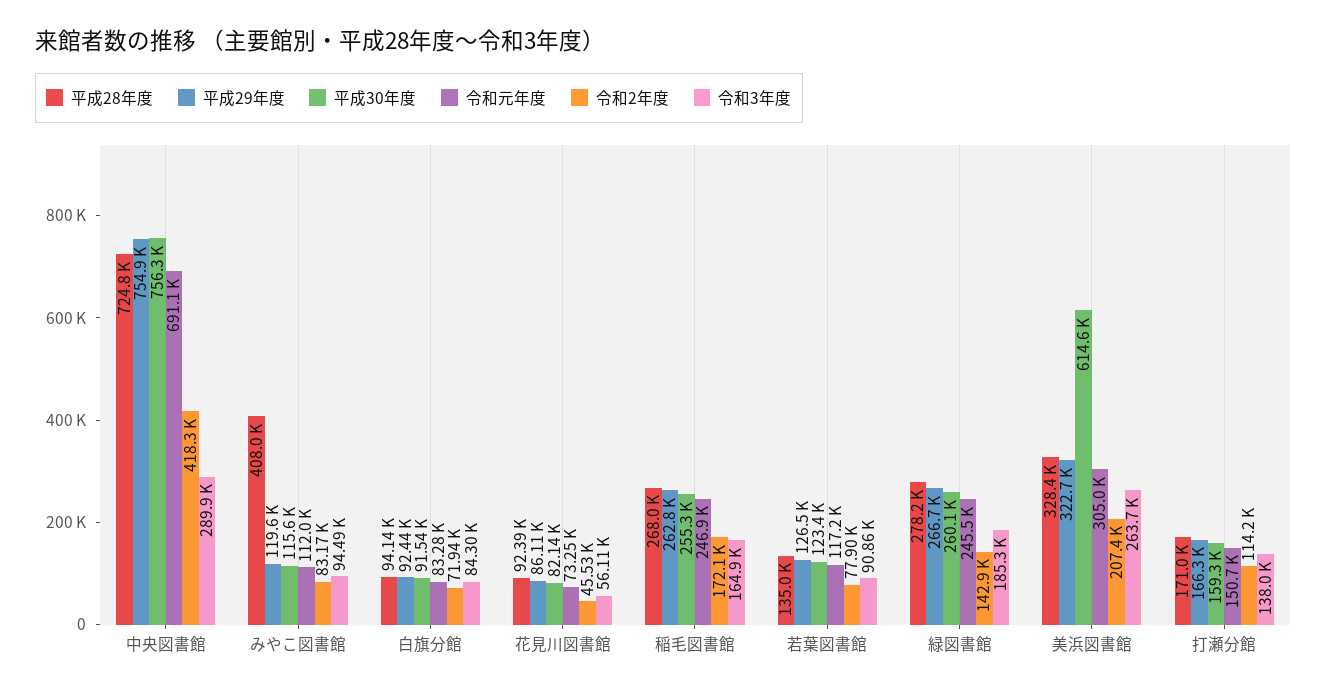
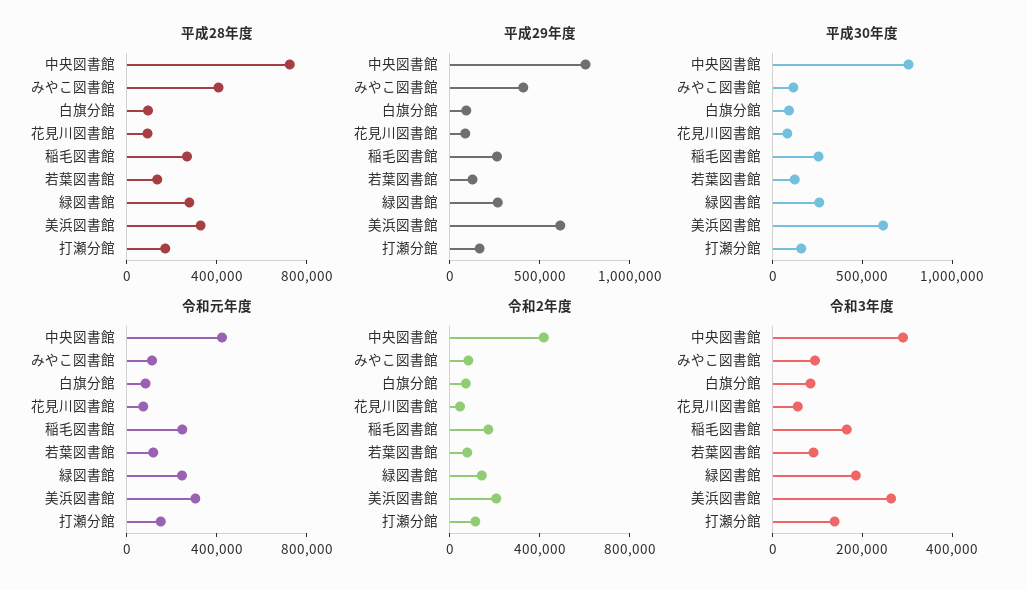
令和元年度, 中央図書館: 691100 -> 400000
平成29年度, みやこ図書館: 119600 -> 400000
平成29年度, 美浜図書館: 322700 -> 600000

